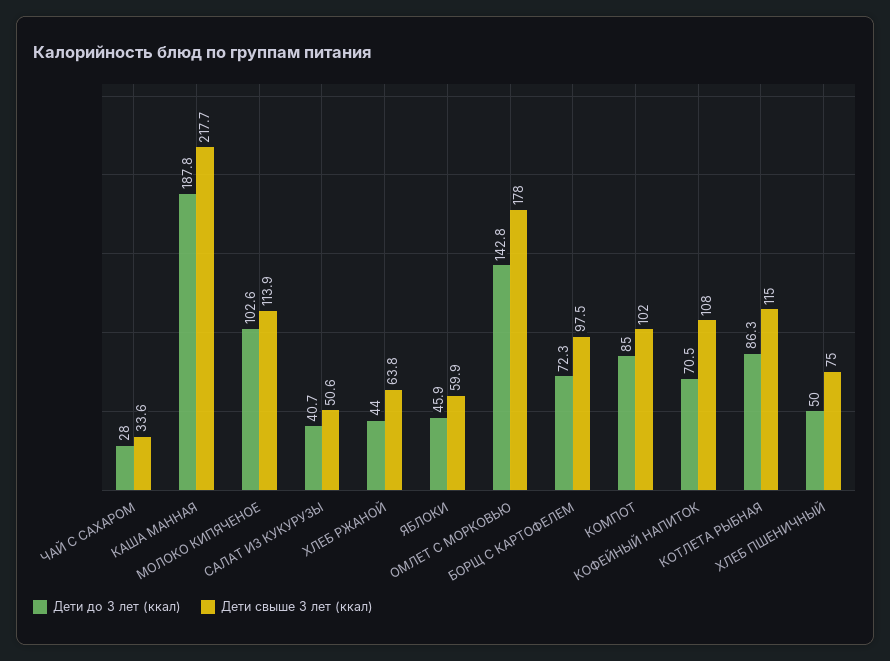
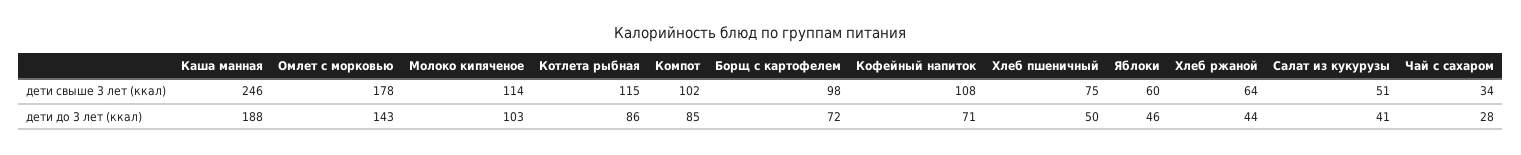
Дети свыше 3 лет (ккал), КАША МАННАЯ: 217.7 -> 246

